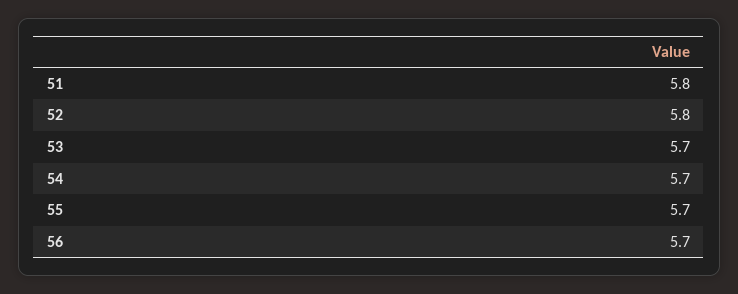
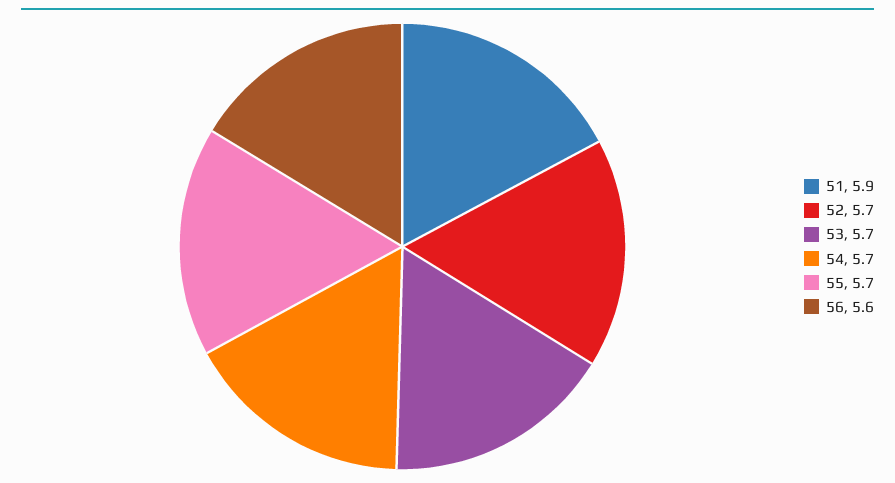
51: 5.8 -> 5.9
52: 5.8 -> 5.7
56: 5.7 -> 5.6

